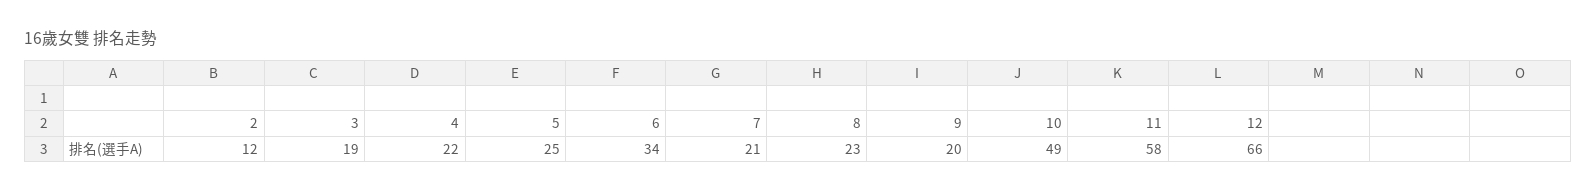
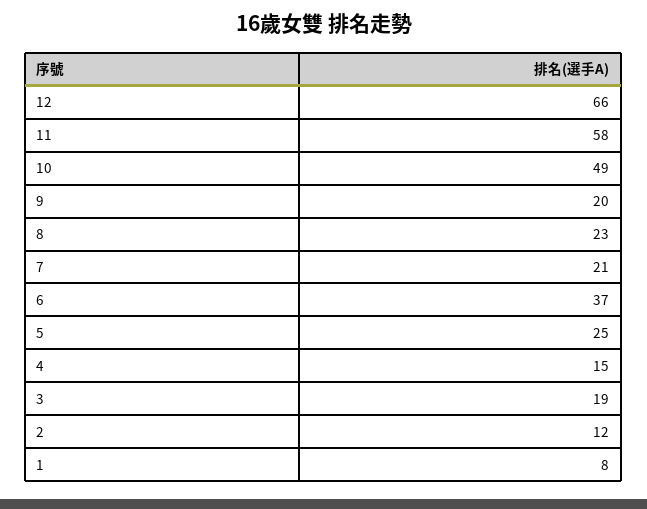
4: 22 -> 15
6: 34 -> 37
1: none -> 8

